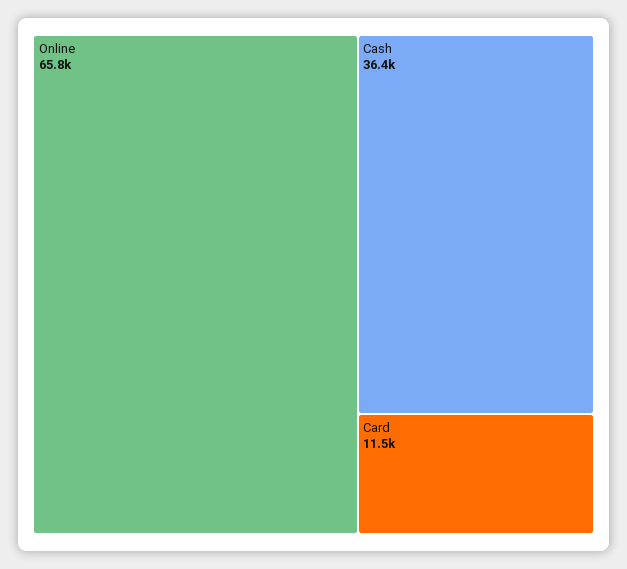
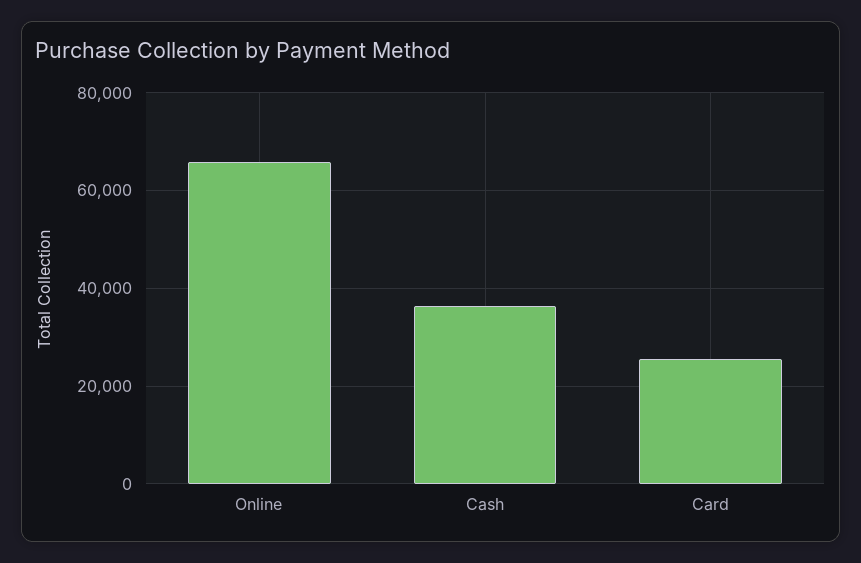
Card: 11500 -> 26000

